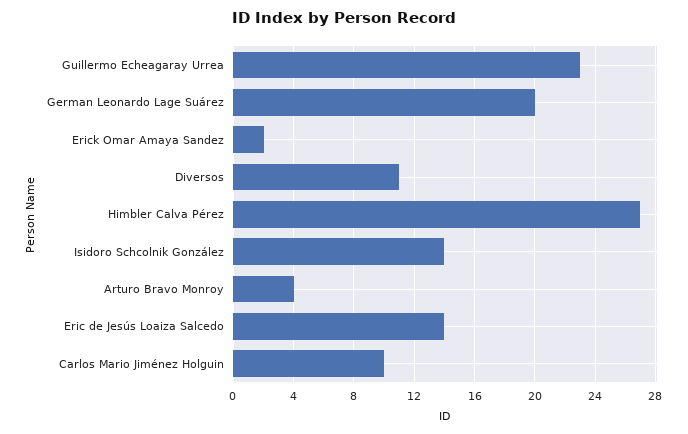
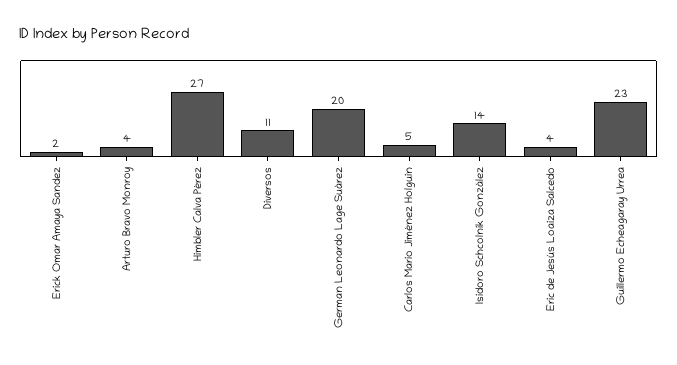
Eric de Jesús Loaiza Salcedo: 14 -> 4
Carlos Mario Jiménez Holguin: 10 -> 5

